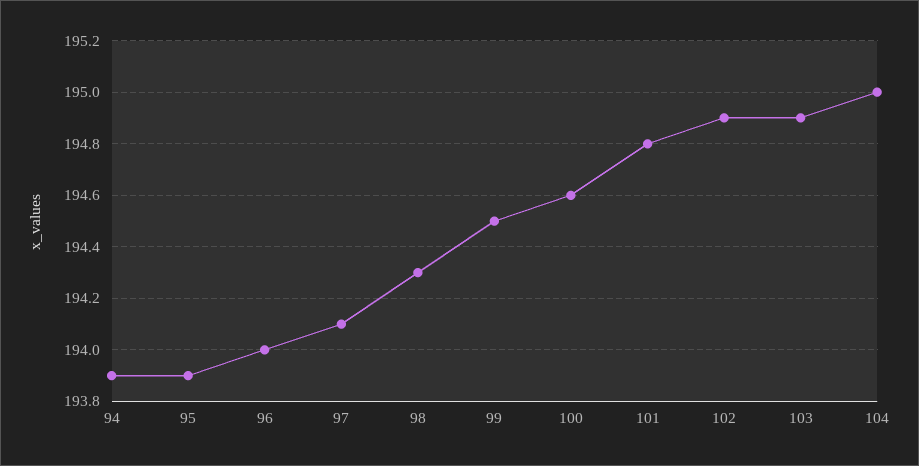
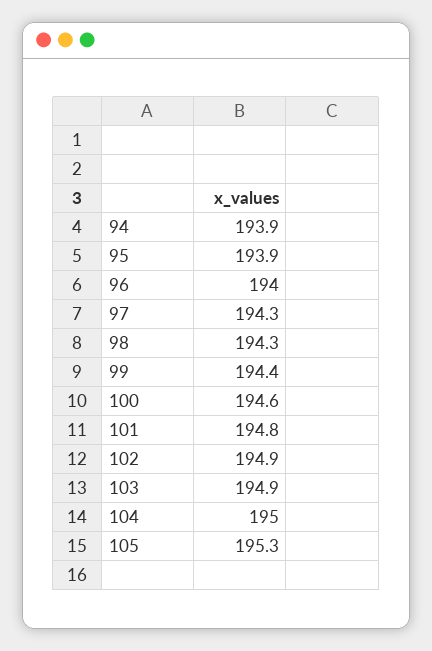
97: 194.1 -> 194.3
99: 194.5 -> 194.4
105: none -> 195.3

